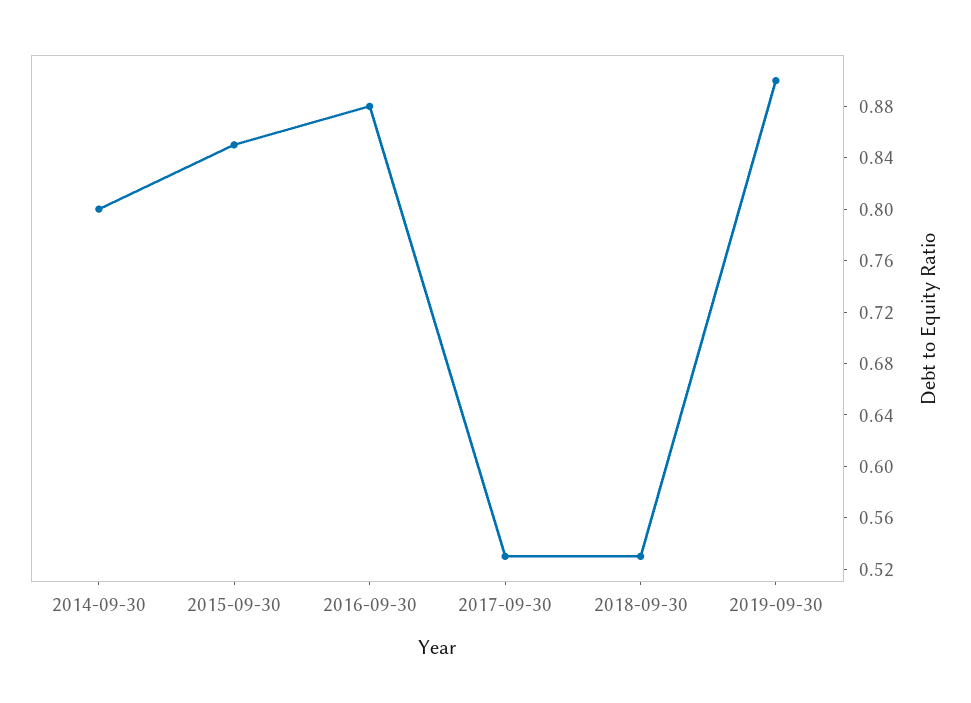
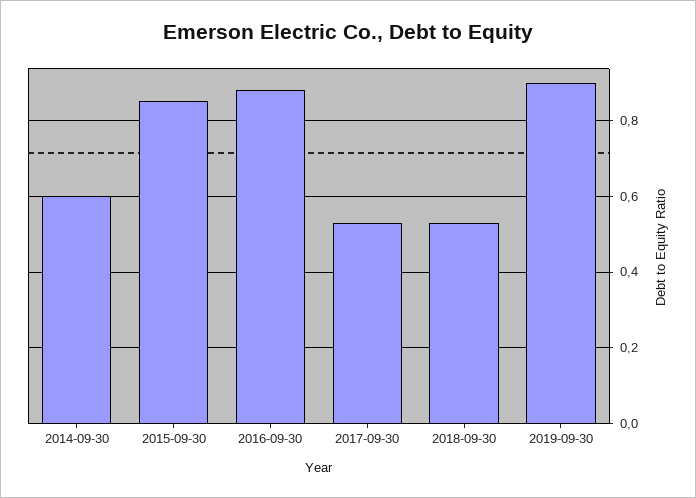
2014-09-30: 0.8 -> 0.6

